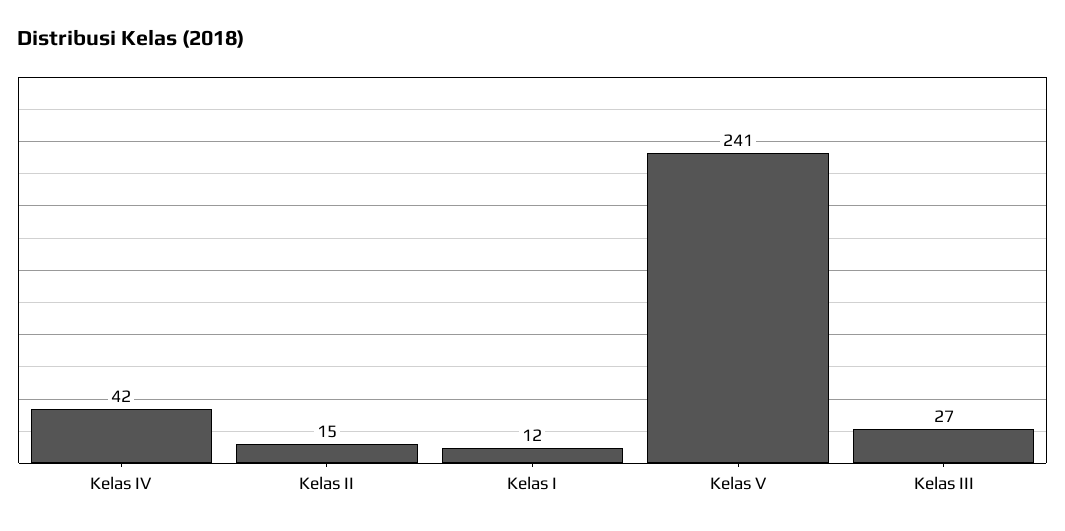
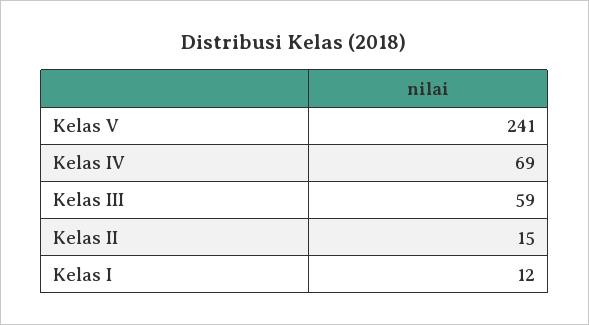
Kelas IV: 42 -> 69
Kelas III: 27 -> 59

